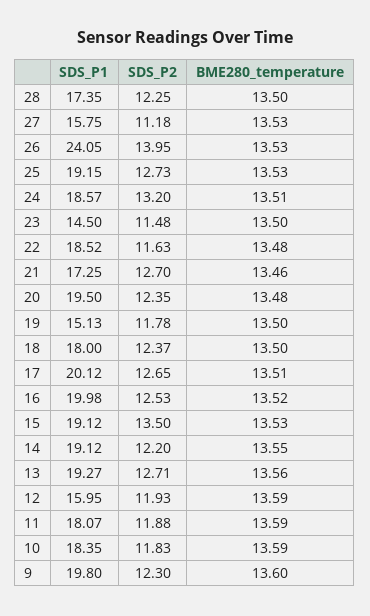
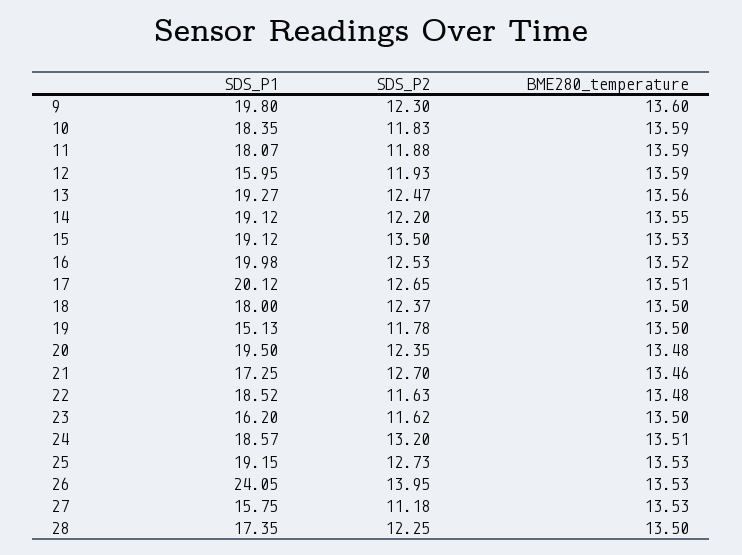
SDS_P1, 23: 14.5 -> 16.2
SDS_P2, 23: 11.48 -> 11.62
SDS_P2, 13: 12.71 -> 12.47

